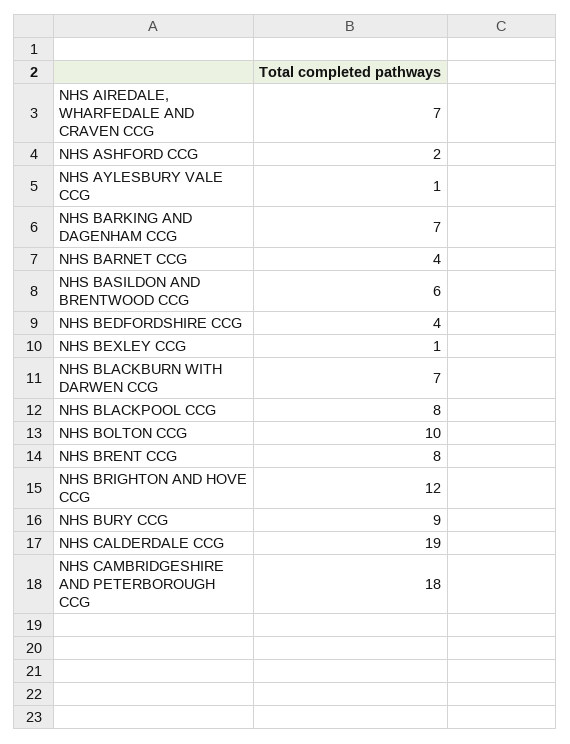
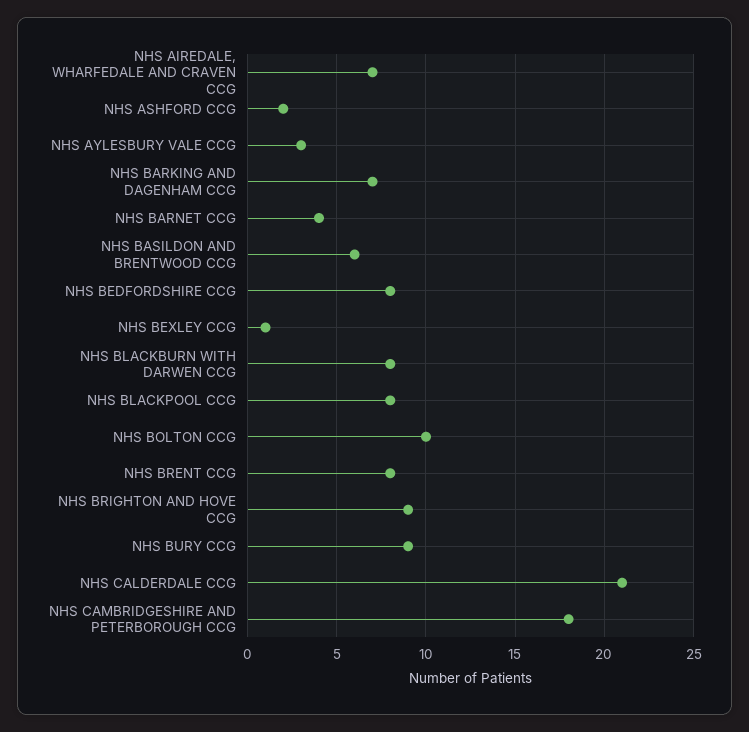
NHS AYLESBURY VALE CCG: 1 -> 3
NHS BEDFORDSHIRE CCG: 4 -> 8
NHS BLACKBURN WITH DARWEN CCG: 7 -> 8
NHS BRIGHTON AND HOVE CCG: 12 -> 9
NHS CALDERDALE CCG: 19 -> 21

